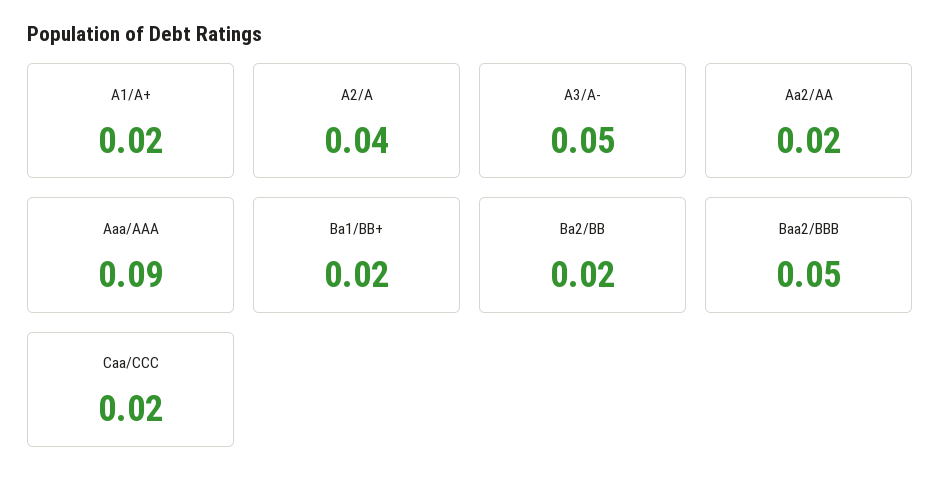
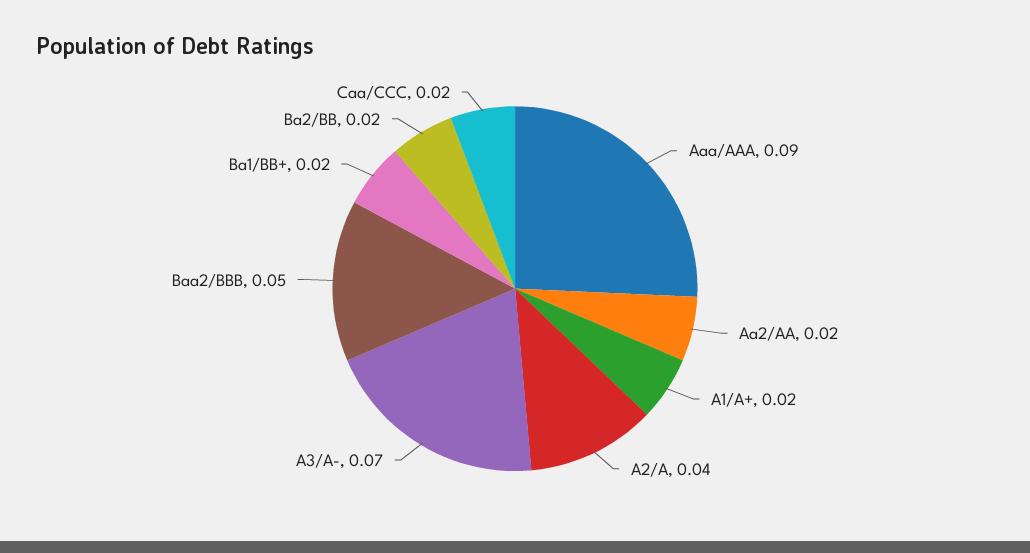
A3/A-: 0.05 -> 0.07

